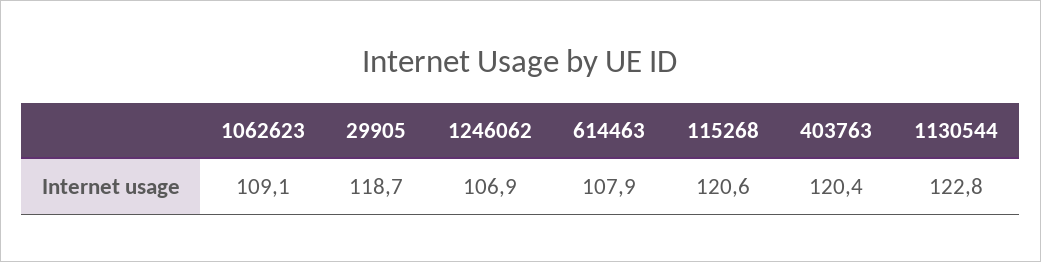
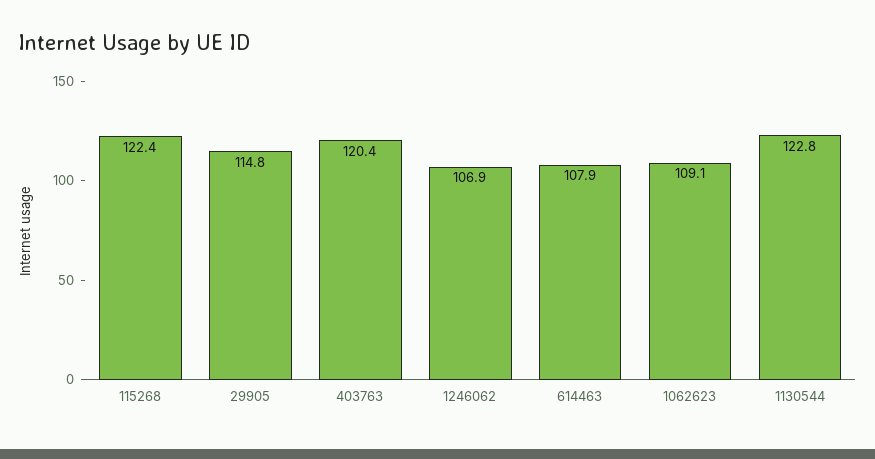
29905: 118.7 -> 114.8
115268: 120.6 -> 122.4

